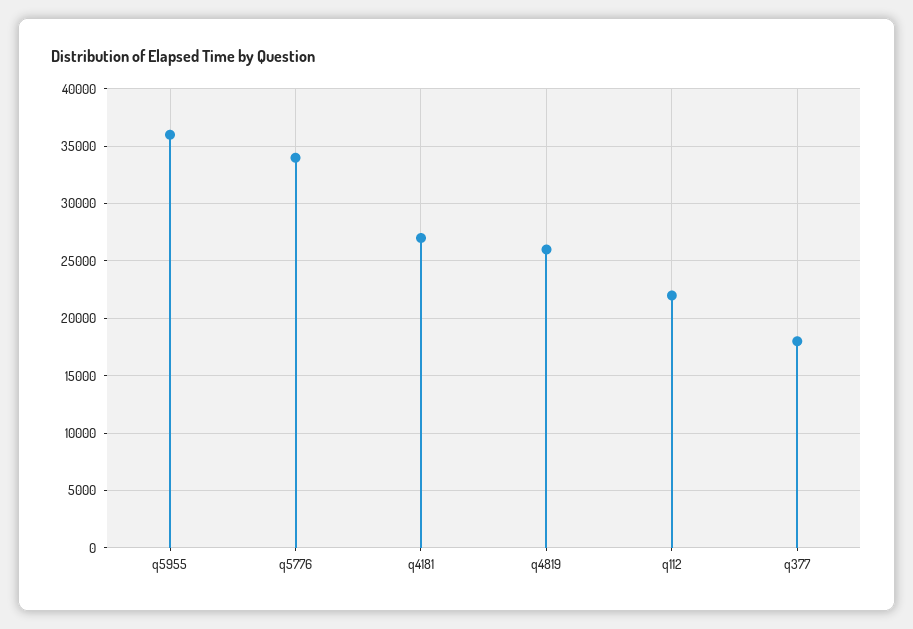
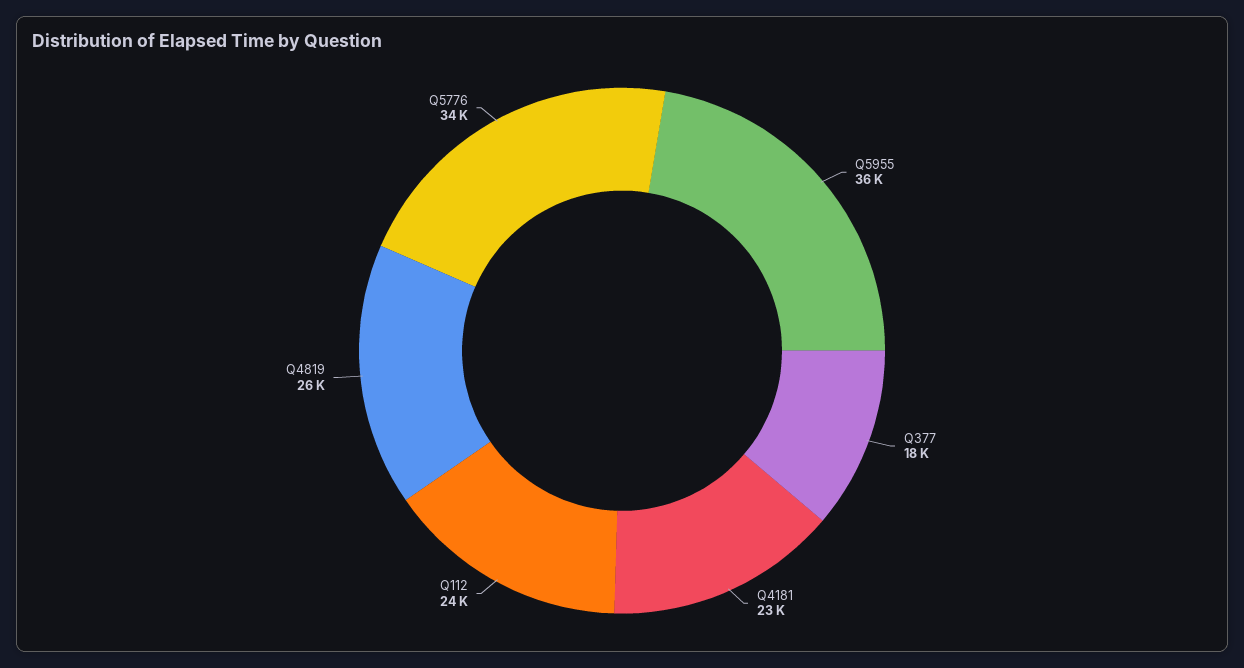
q4181: 27000 -> 23000
q112: 22000 -> 24000

